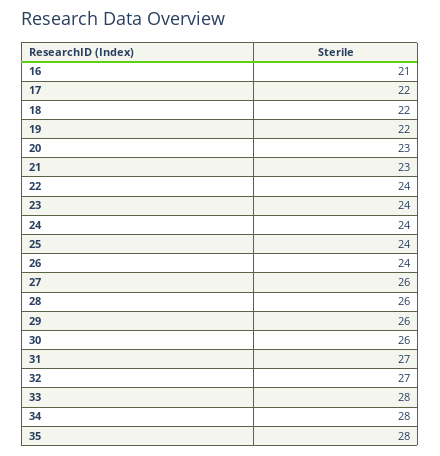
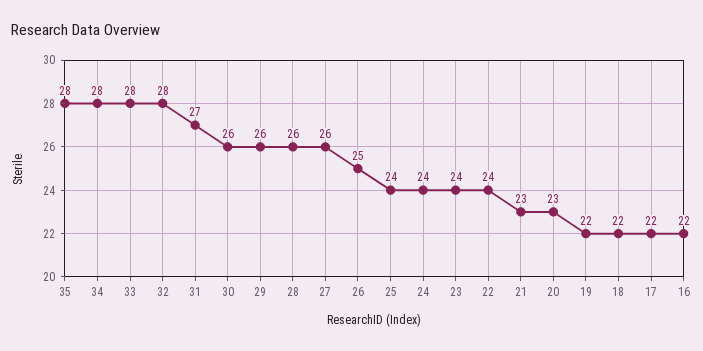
16: 21 -> 22
26: 24 -> 25
32: 27 -> 28

